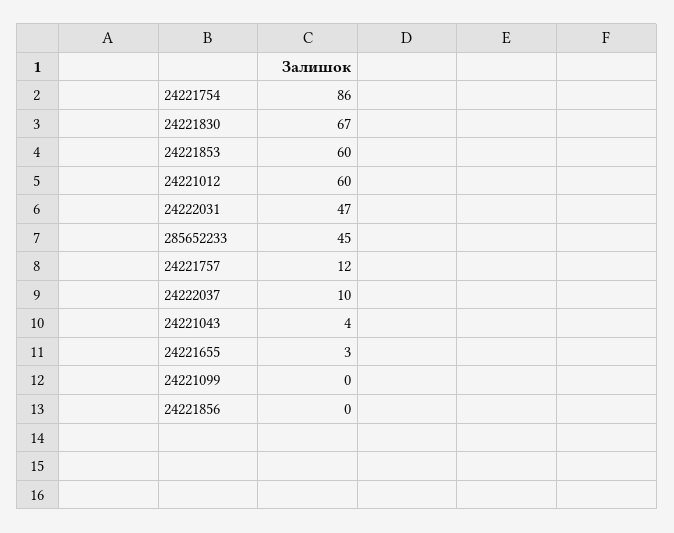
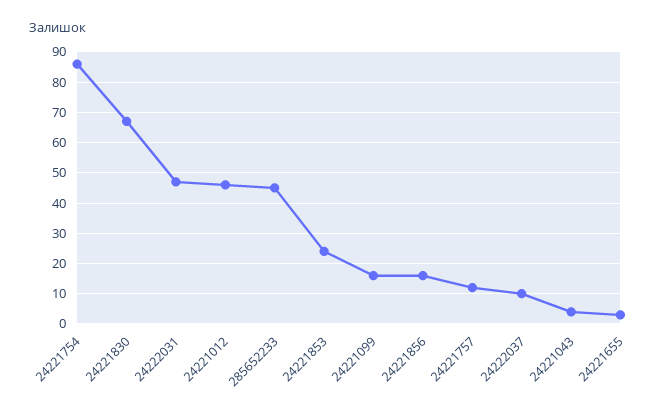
24221853: 60 -> 25
24221012: 60 -> 45
24221099: 0 -> 15
24221856: 0 -> 15

